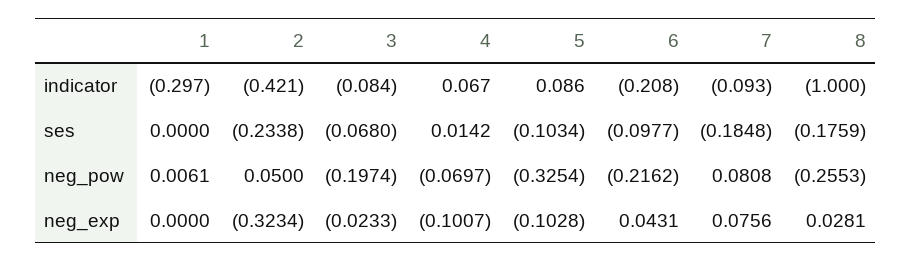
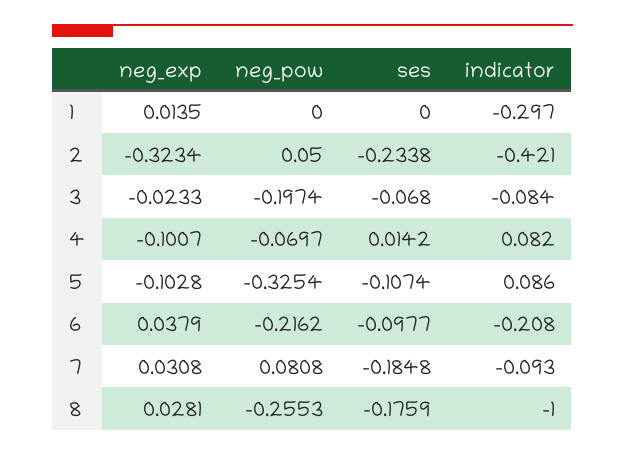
4, indicator: 0.067 -> 0.082
5, ses: -0.1034 -> -0.1074
1, neg_pow: 0.0061 -> 0
1, neg_exp: 0 -> 0.0135
6, neg_exp: 0.0431 -> 0.0379
7, neg_exp: 0.0756 -> 0.0308

